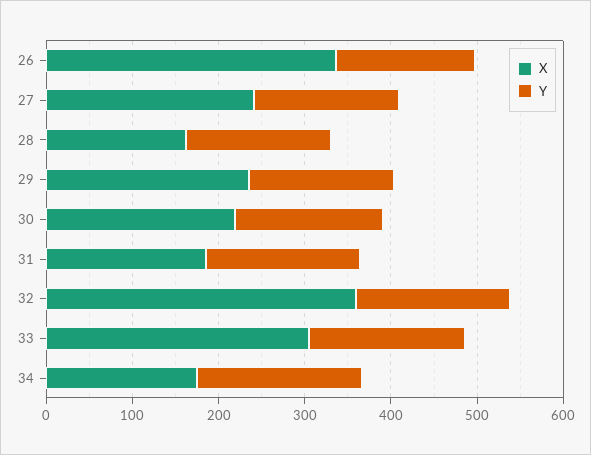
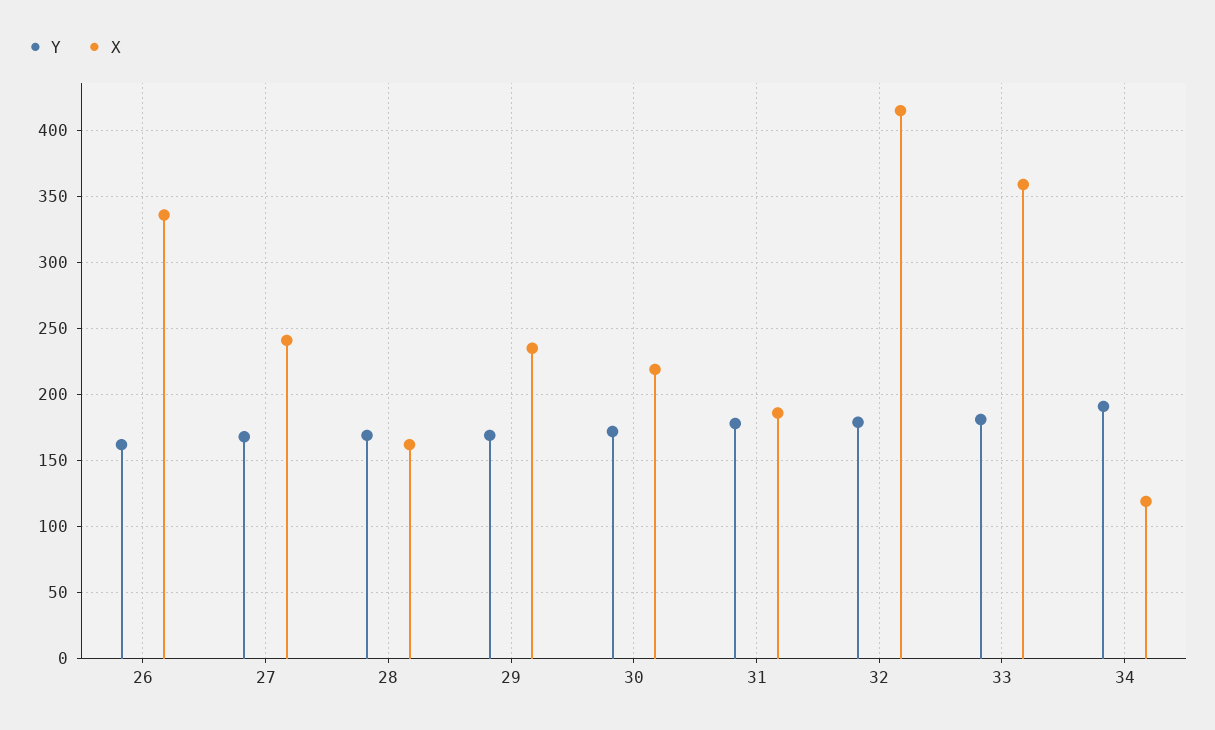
X, 32: 360 -> 415
X, 33: 300 -> 360
X, 34: 180 -> 120

